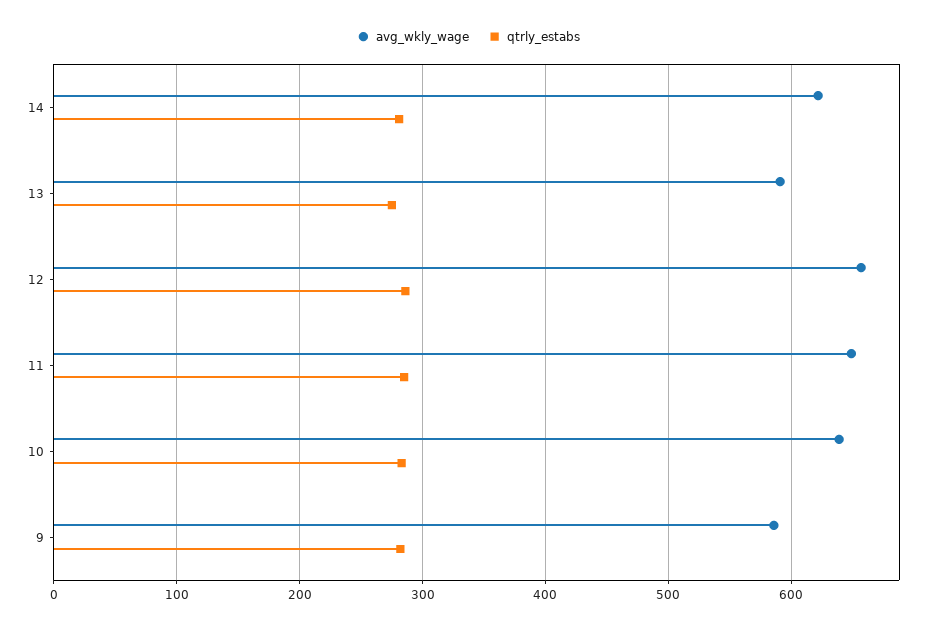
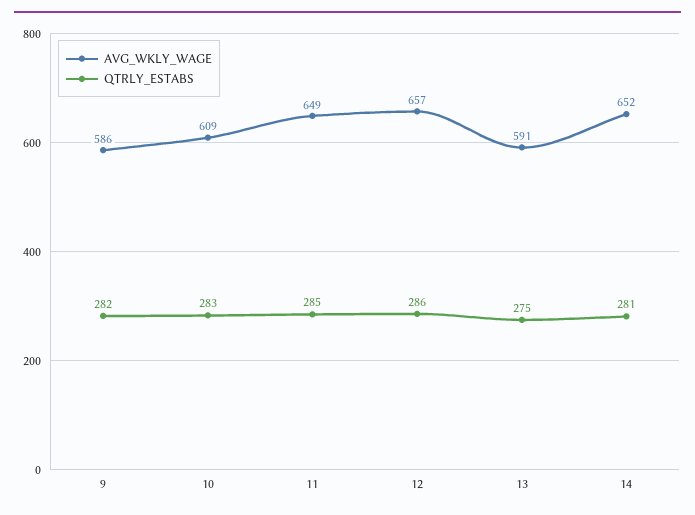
avg_wkly_wage, 14: 620 -> 652
avg_wkly_wage, 10: 640 -> 609

